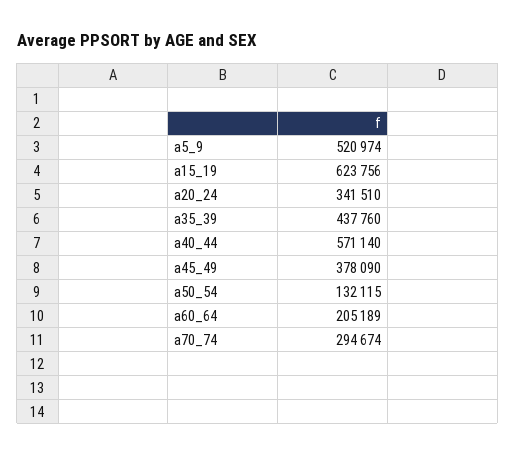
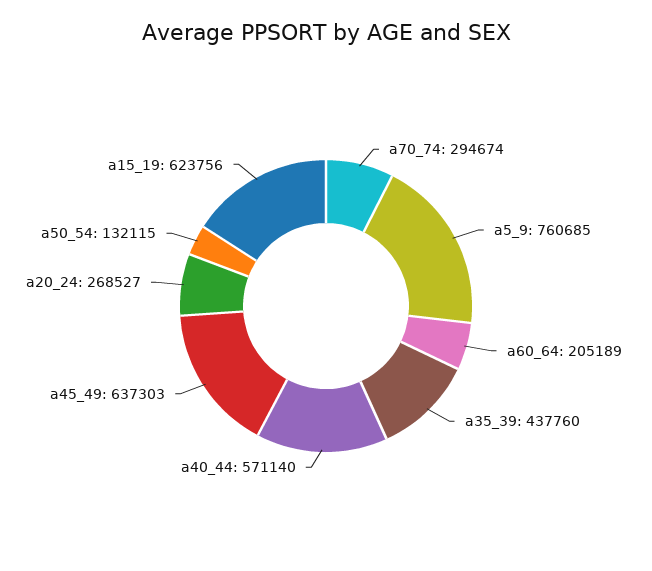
a5_9: 520974 -> 760685
a20_24: 341510 -> 268527
a45_49: 378090 -> 637303

